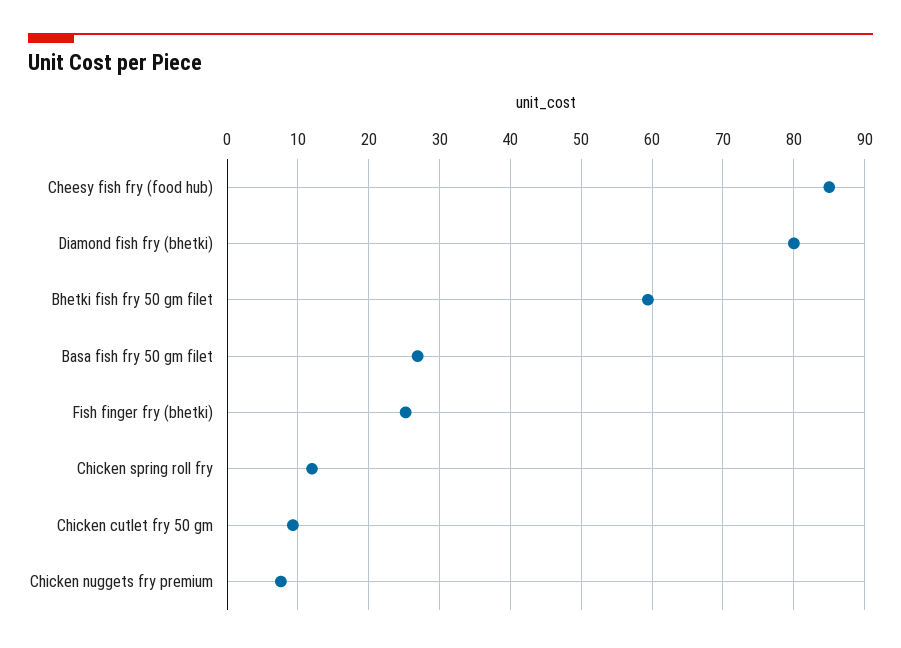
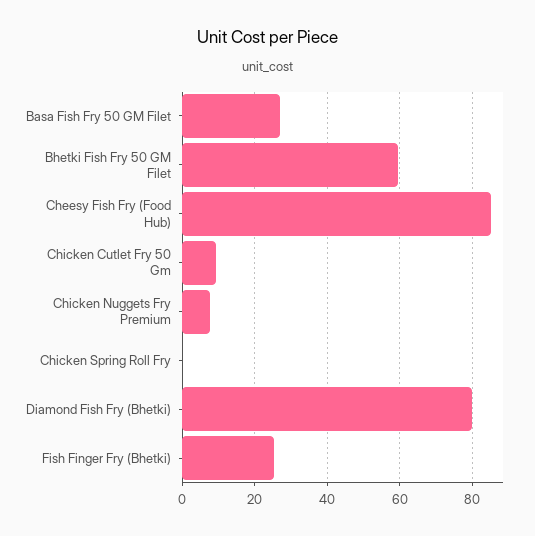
Chicken spring roll fry: 12 -> 0

